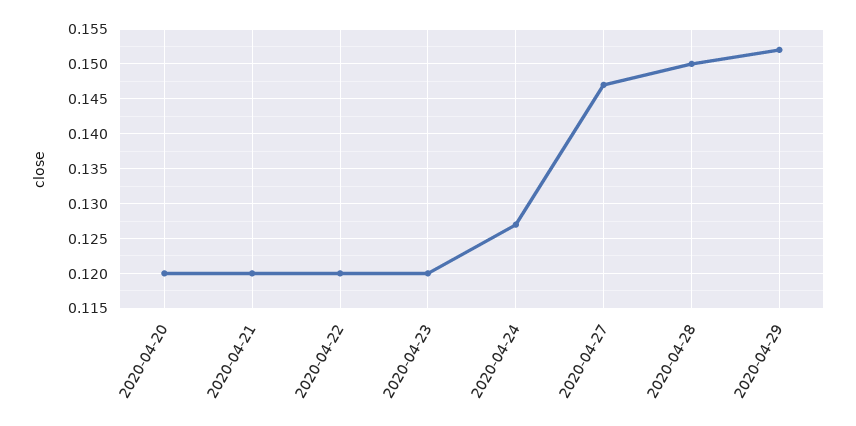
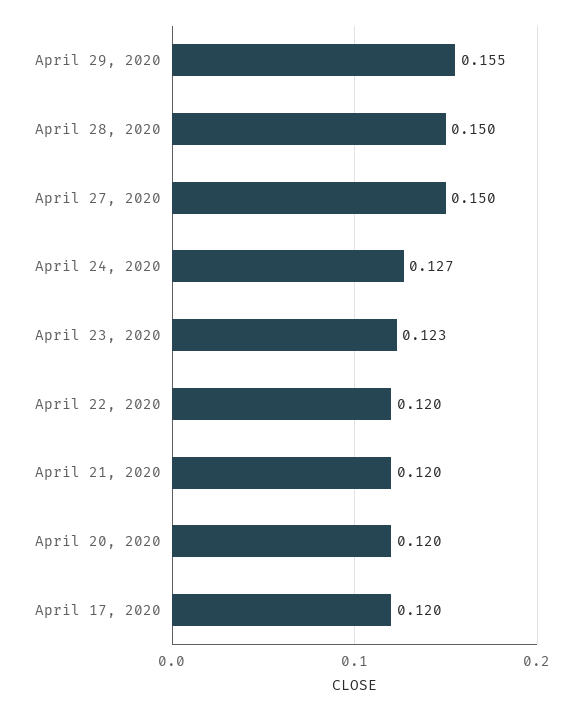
2020-04-23: 0.12 -> 0.123
2020-04-27: 0.147 -> 0.15
2020-04-29: 0.152 -> 0.155
April 17, 2020: none -> 0.12

